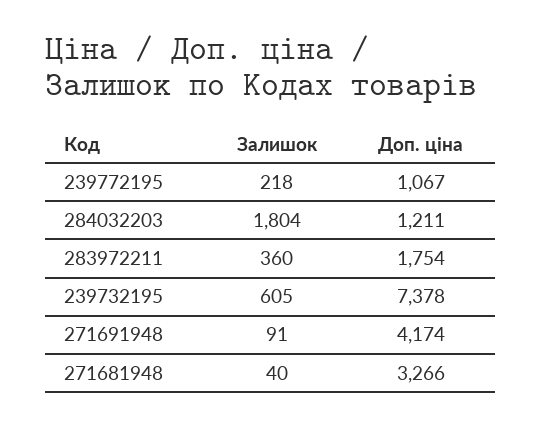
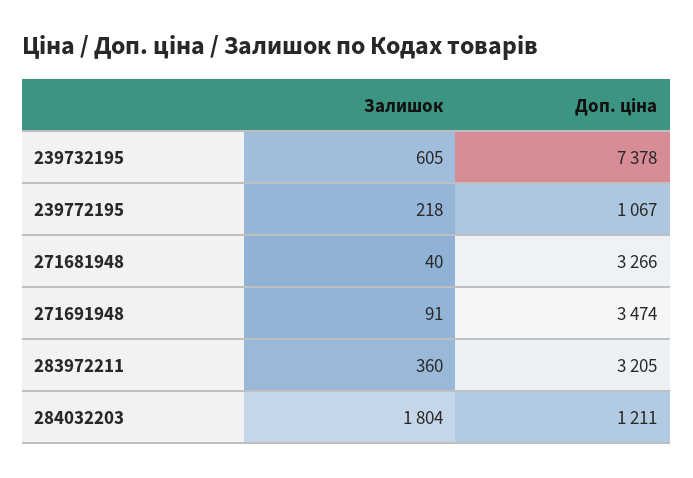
Доп. ціна, 283972211: 1754 -> 3205
Доп. ціна, 271691948: 4174 -> 3474

